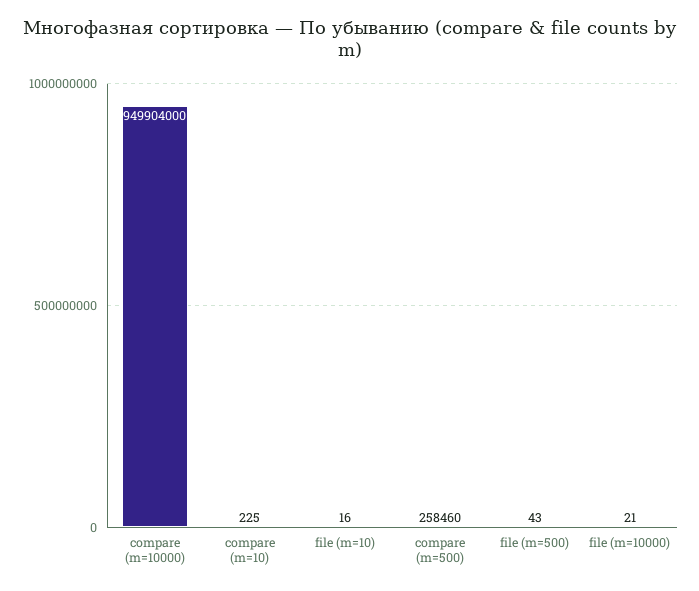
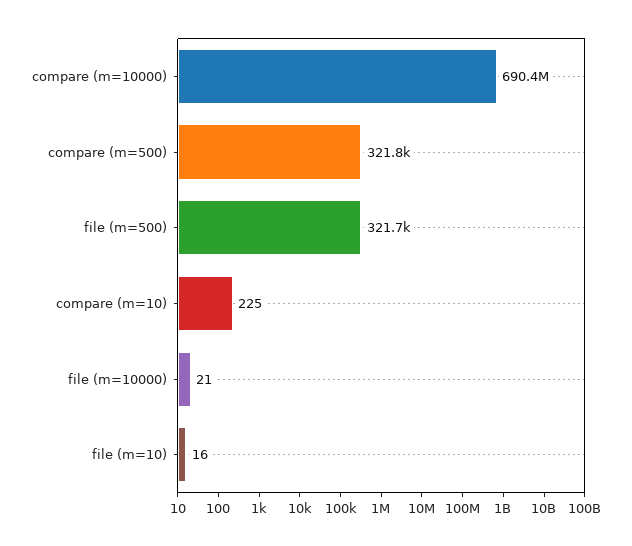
compare (m=10000): 949904000 -> 690400000
compare (m=500): 258460 -> 321800
file (m=500): 43 -> 321700

